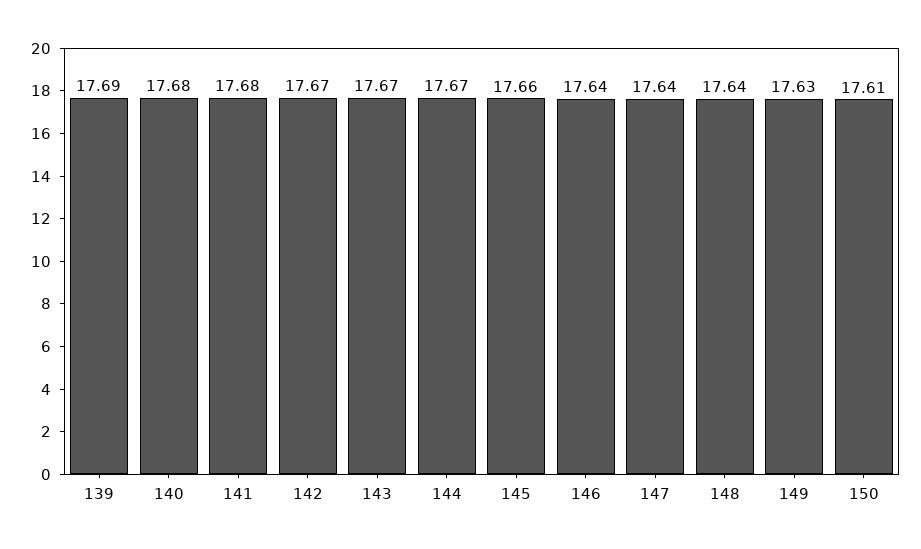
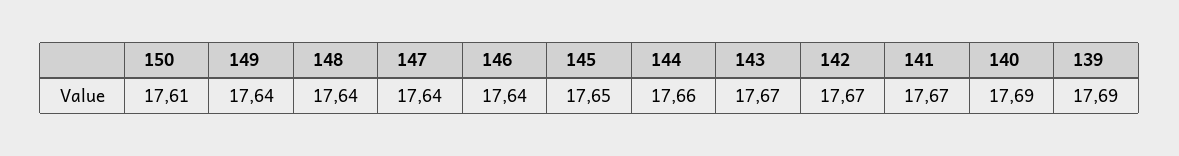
140: 17.68 -> 17.69
141: 17.68 -> 17.67
144: 17.67 -> 17.66
145: 17.66 -> 17.65
149: 17.63 -> 17.64

